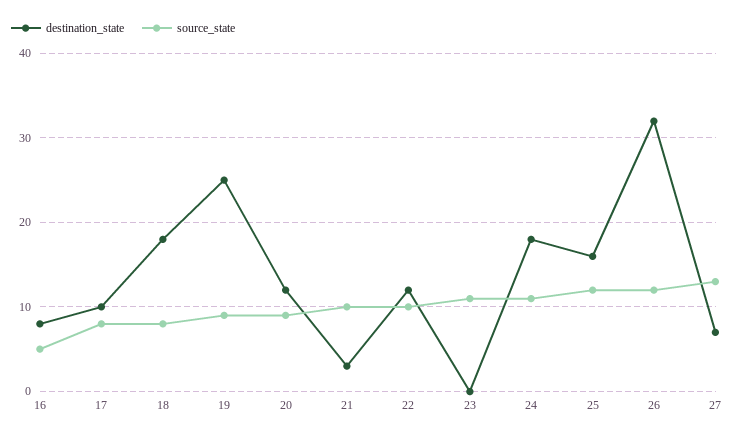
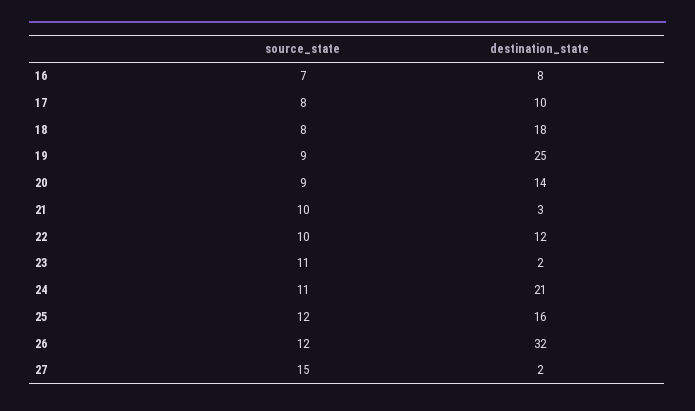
source_state, 16: 5 -> 7
destination_state, 20: 12 -> 14
destination_state, 23: 0 -> 2
destination_state, 24: 18 -> 21
destination_state, 27: 7 -> 2
source_state, 27: 13 -> 15

